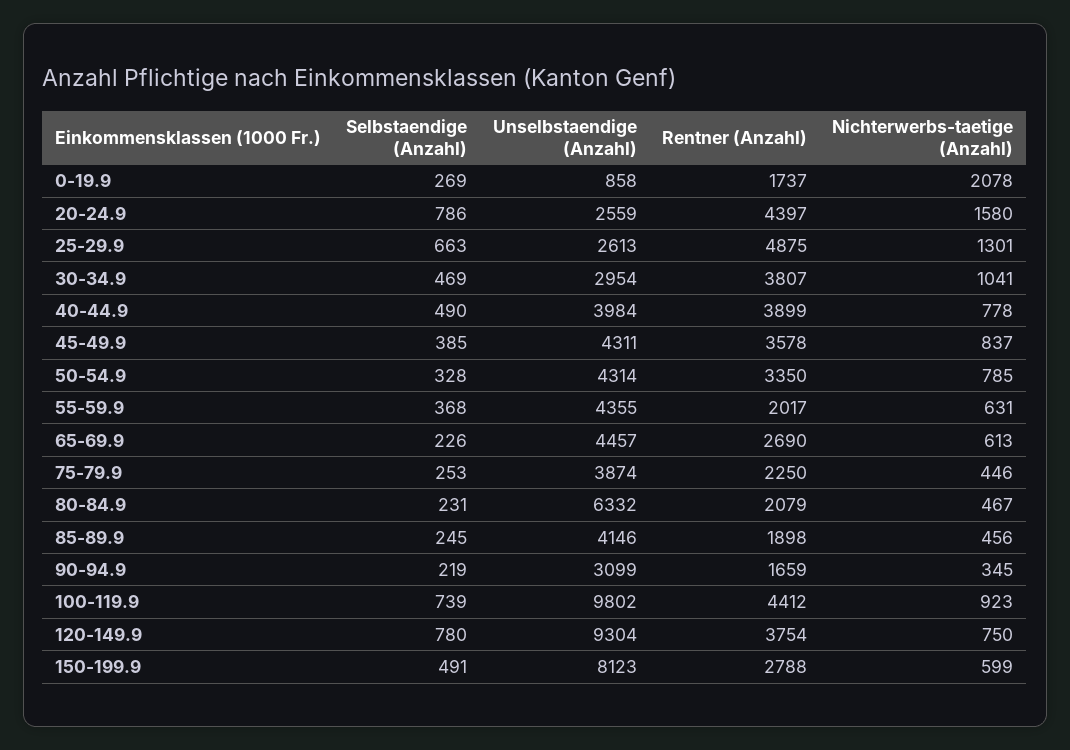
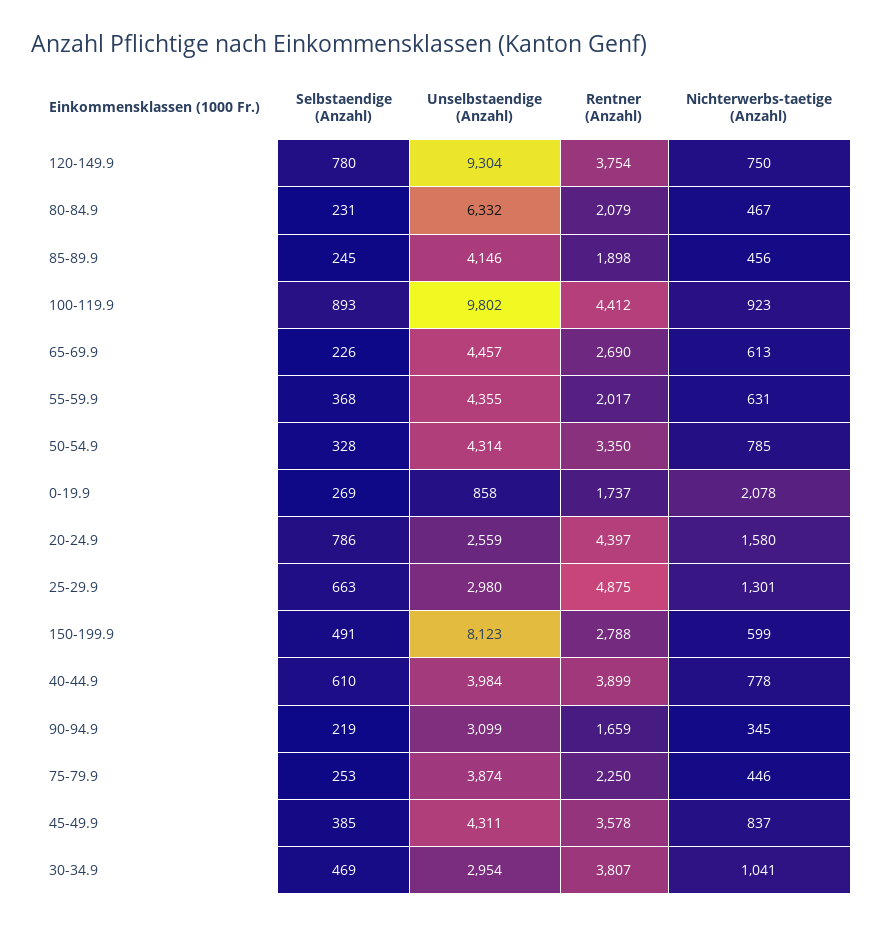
Unselbstaendige (Anzahl), 25-29.9: 2613 -> 2980
Selbstaendige (Anzahl), 40-44.9: 490 -> 610
Selbstaendige (Anzahl), 100-119.9: 739 -> 893

